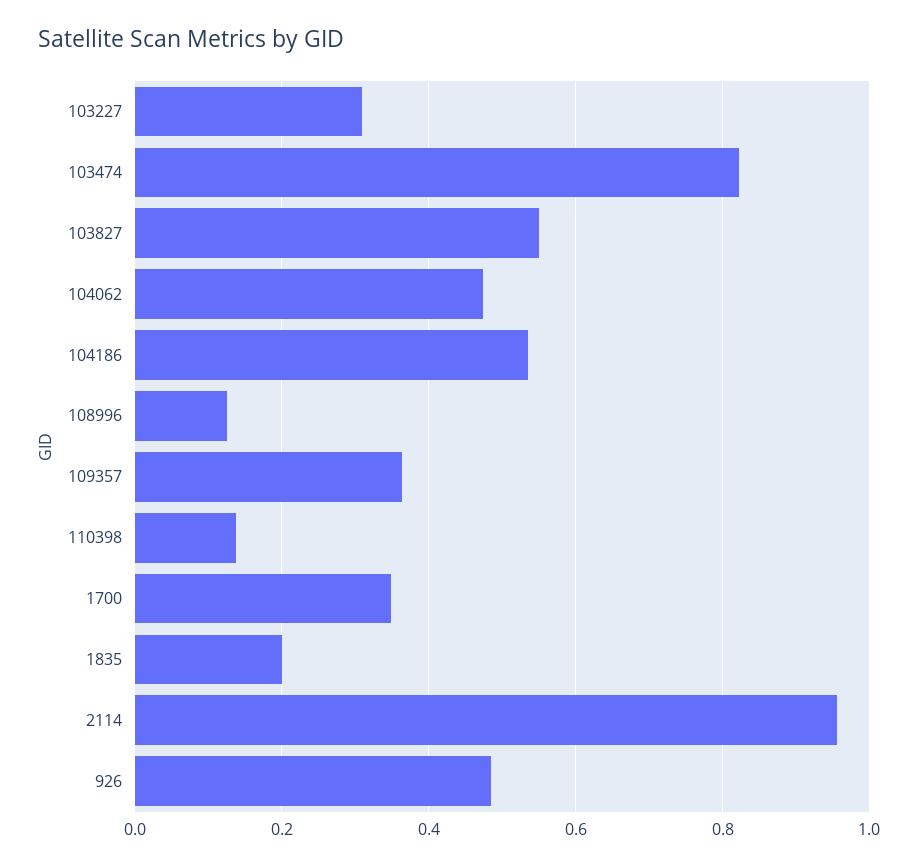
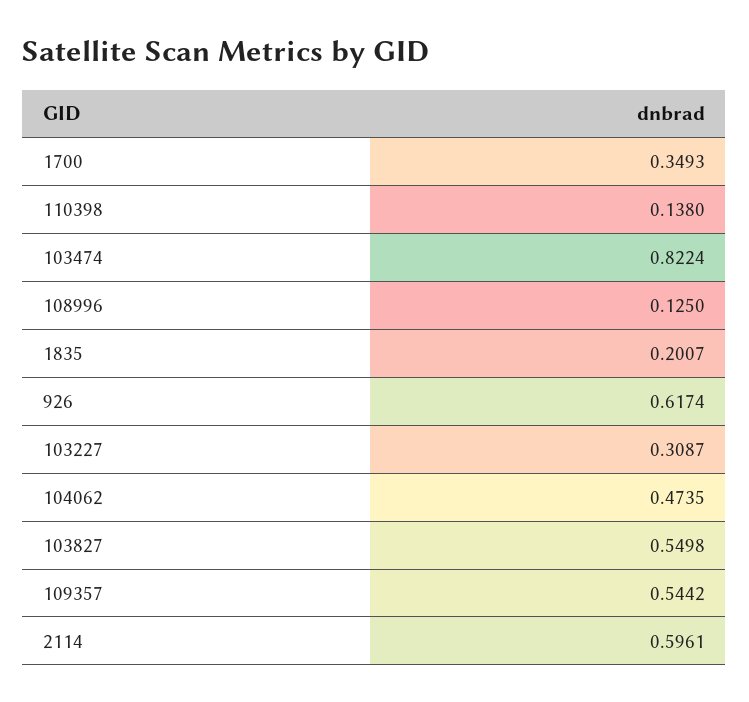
104186: 0.54 -> none
109357: 0.36 -> 0.5442
2114: 0.96 -> 0.5961
926: 0.48 -> 0.6174

